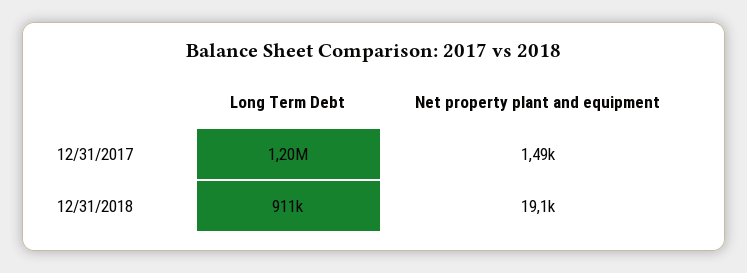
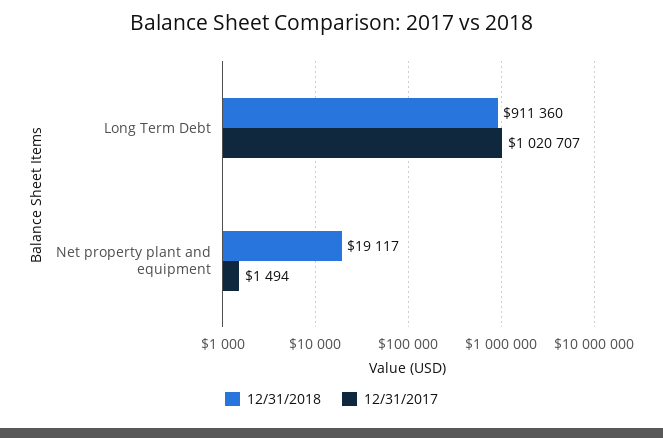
12/31/2017, Long Term Debt: 1200000 -> 1020707

